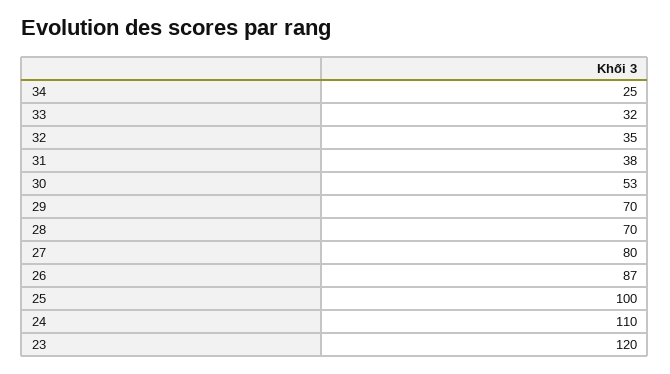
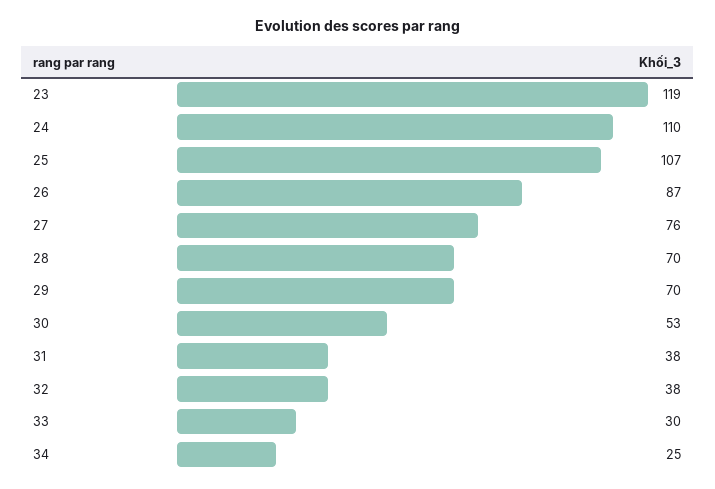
33: 32 -> 30
32: 35 -> 38
27: 80 -> 76
25: 100 -> 107
23: 120 -> 119

